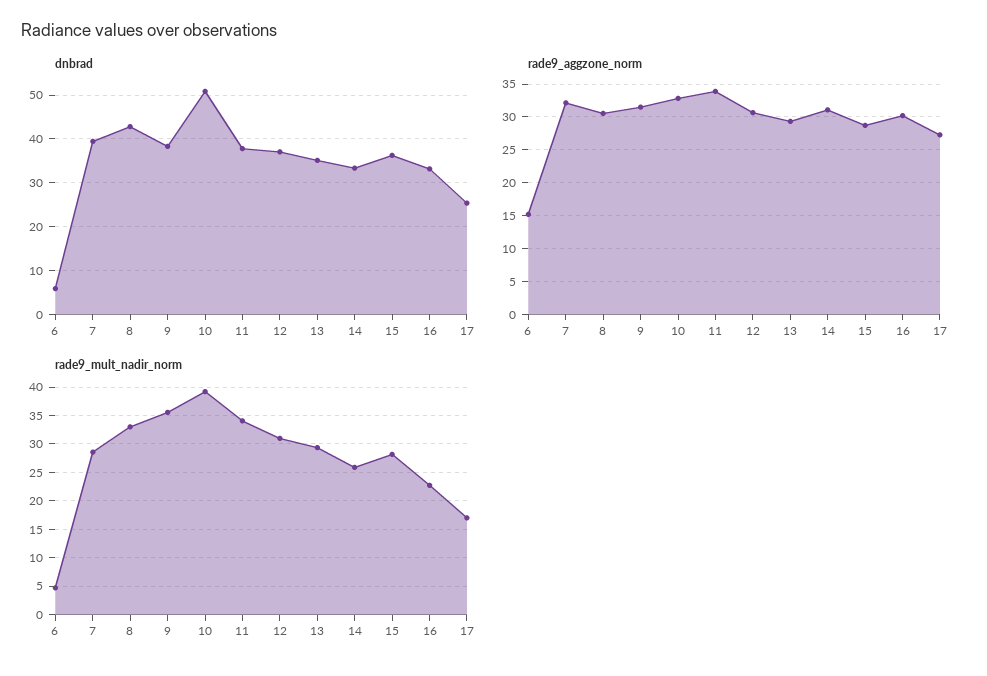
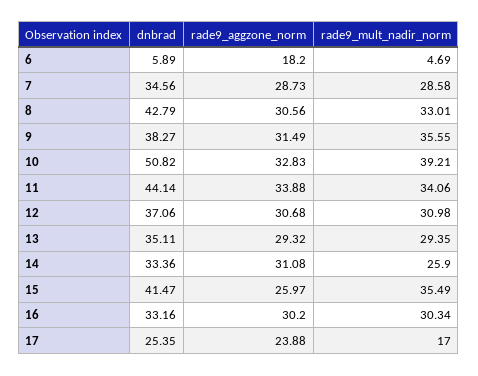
dnbrad, 7: 40 -> 34.56
dnbrad, 11: 38 -> 44.14
dnbrad, 15: 36 -> 41.47
rade9_aggzone_norm, 6: 15 -> 18.2
rade9_aggzone_norm, 7: 32 -> 28.73
rade9_aggzone_norm, 15: 29 -> 25.97
rade9_aggzone_norm, 17: 27 -> 23.88
rade9_mult_nadir_norm, 15: 27.5 -> 35.49
rade9_mult_nadir_norm, 16: 22.5 -> 30.34

